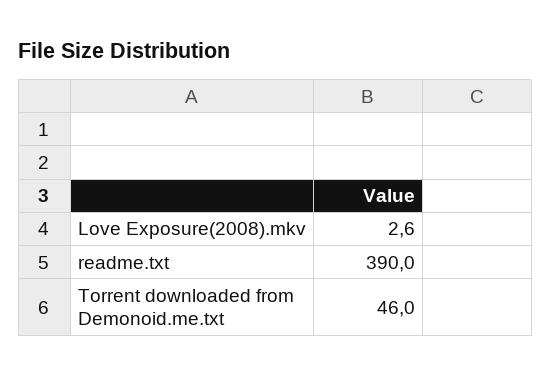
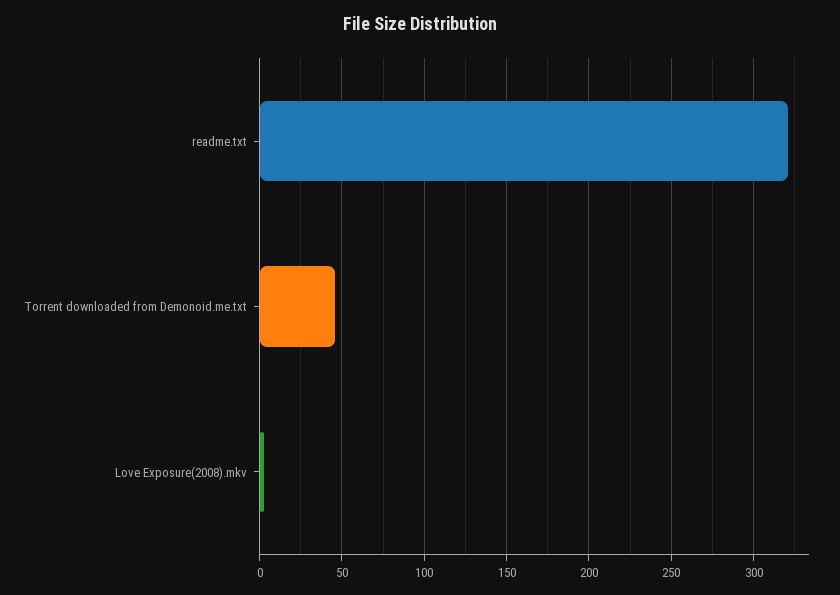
readme.txt: 390 -> 320

